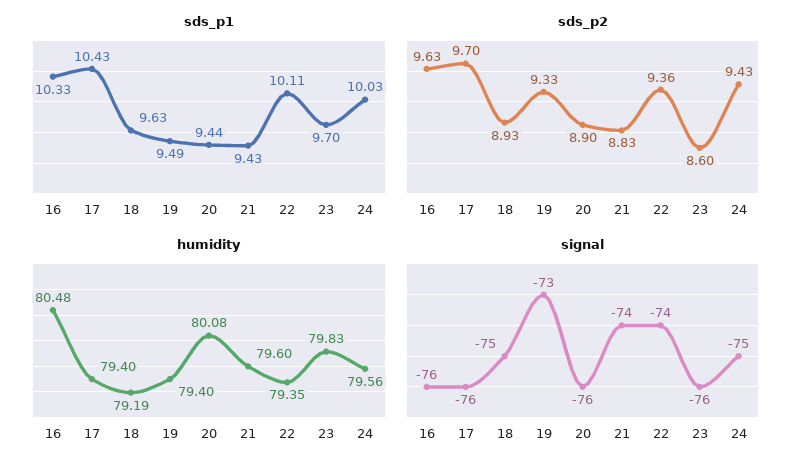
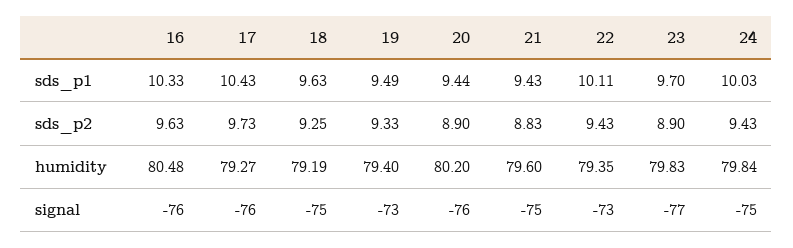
sds_p2, 17: 9.7 -> 9.73
sds_p2, 18: 8.93 -> 9.25
sds_p2, 22: 9.36 -> 9.43
sds_p2, 23: 8.6 -> 8.9
humidity, 17: 79.4 -> 79.27
humidity, 20: 80.08 -> 80.2
humidity, 24: 79.56 -> 79.84
signal, 21: -74 -> -75
signal, 22: -74 -> -73
signal, 23: -76 -> -77

